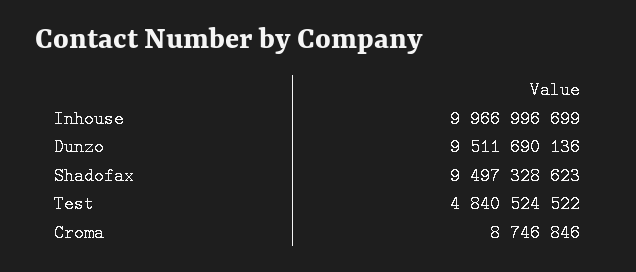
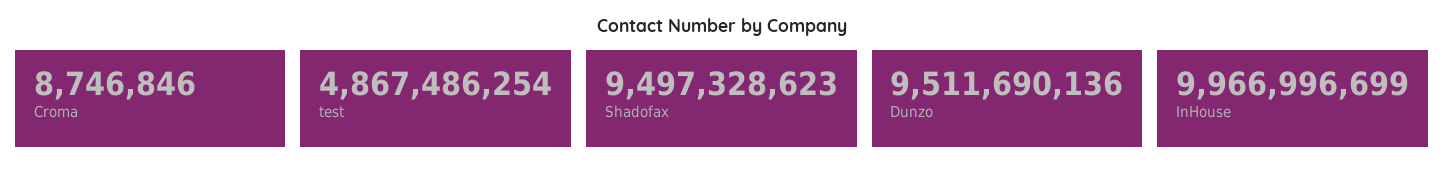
Test: 4840524522 -> 4867486254

